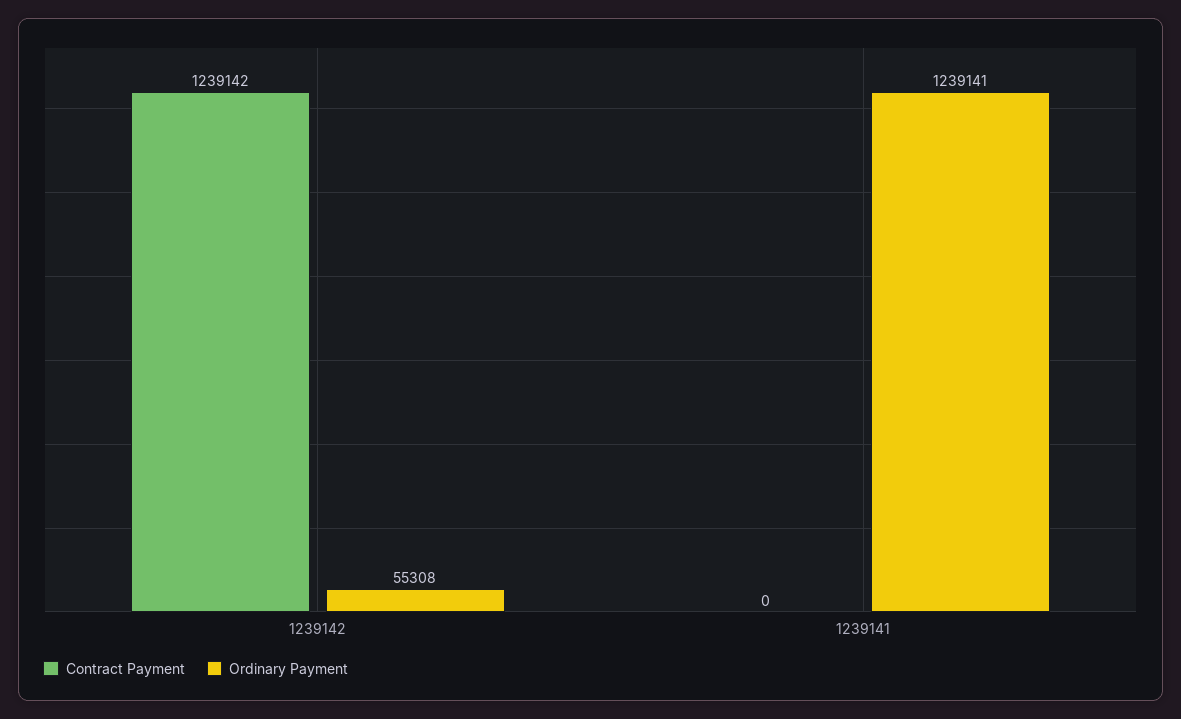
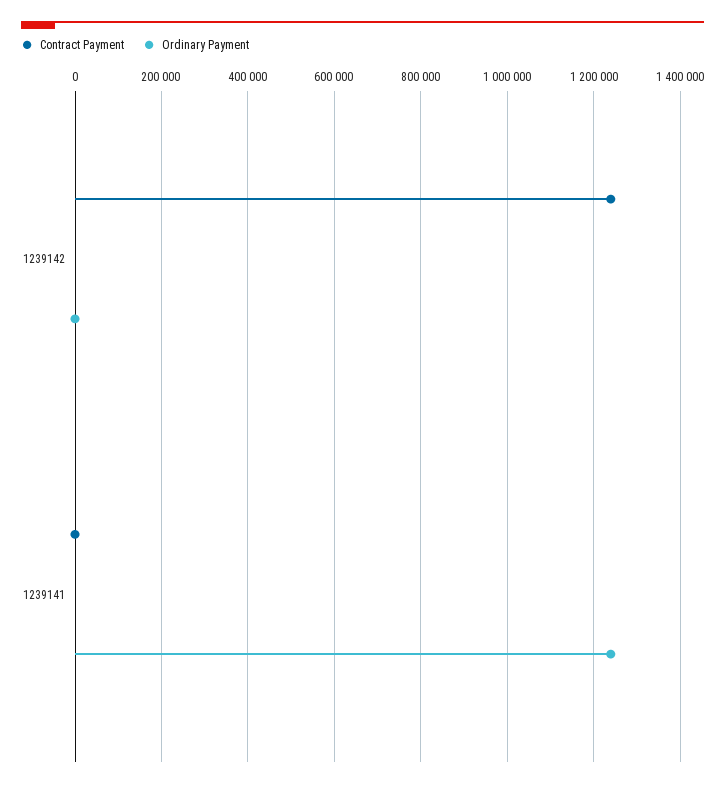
Ordinary Payment, 1239142: 55308 -> 0

